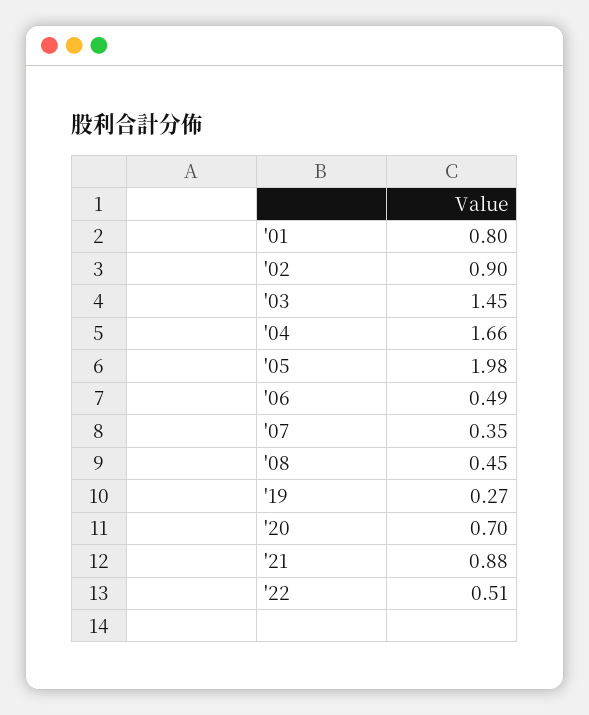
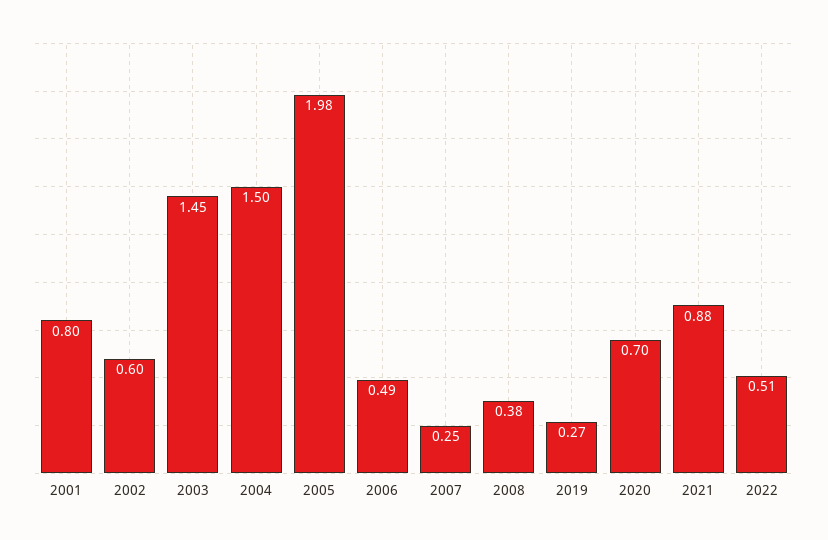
'02: 0.9 -> 0.6
'04: 1.66 -> 1.5
'07: 0.35 -> 0.25
'08: 0.45 -> 0.38

